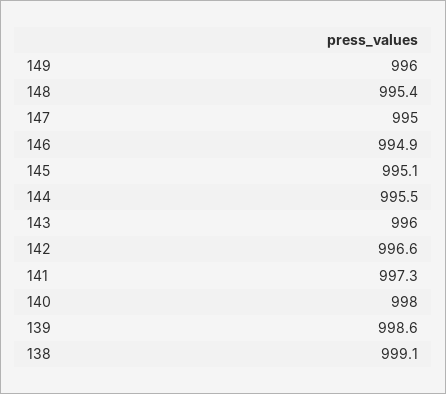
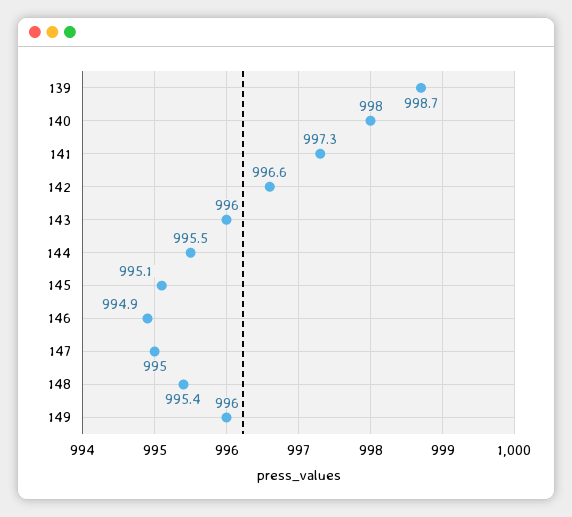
139: 998.6 -> 998.7
138: 999.1 -> none

